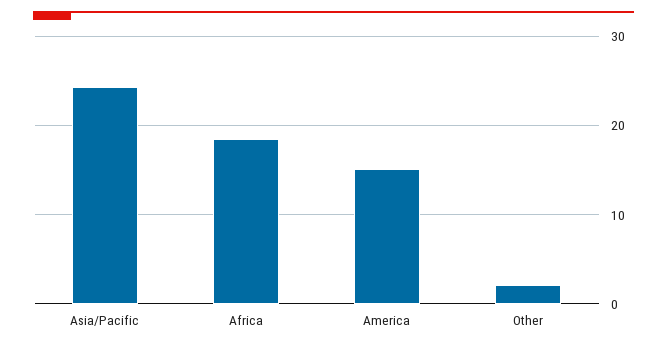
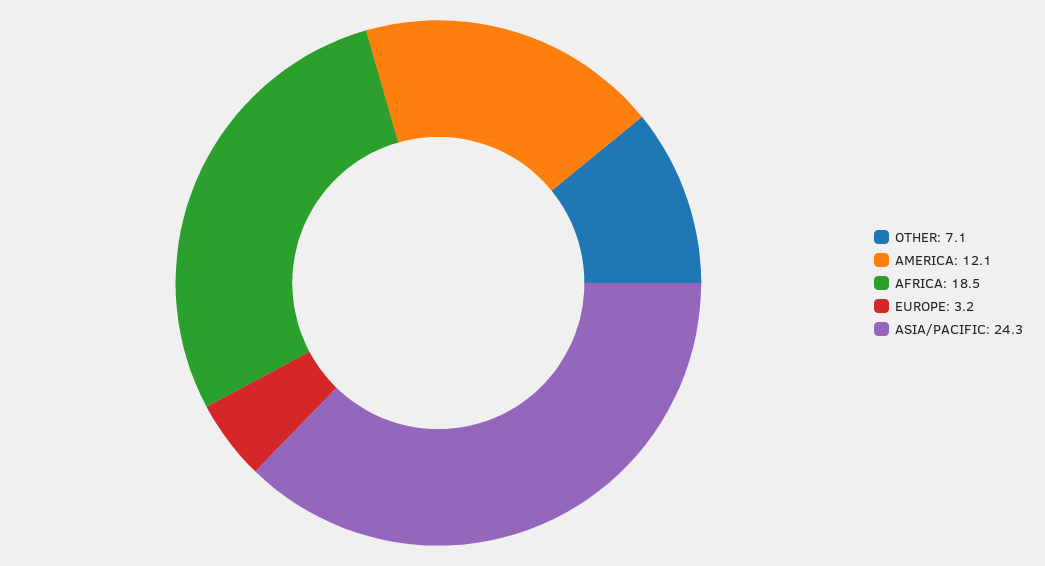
America: 15 -> 12.1
Other: 2 -> 7.1
EUROPE: none -> 3.2

